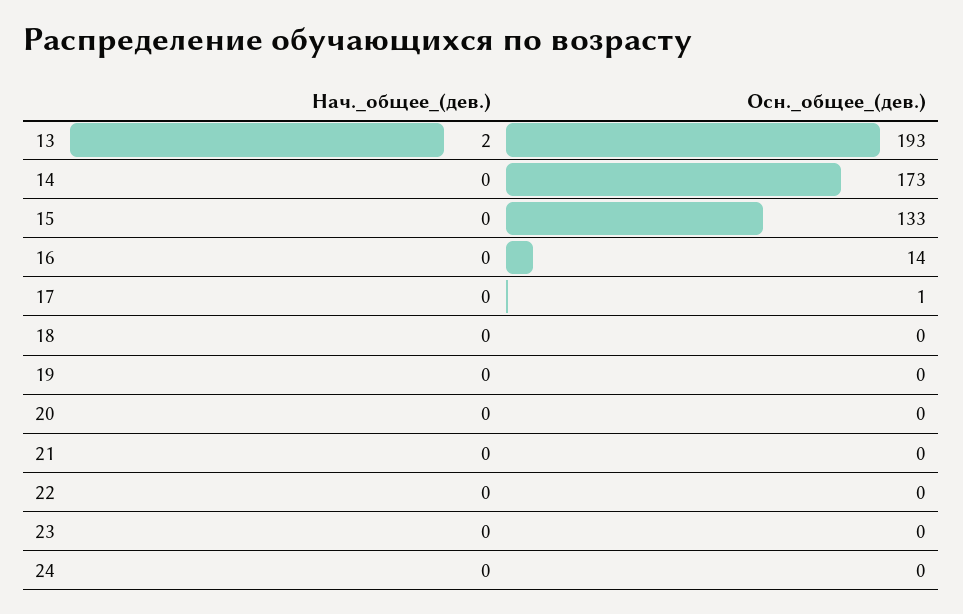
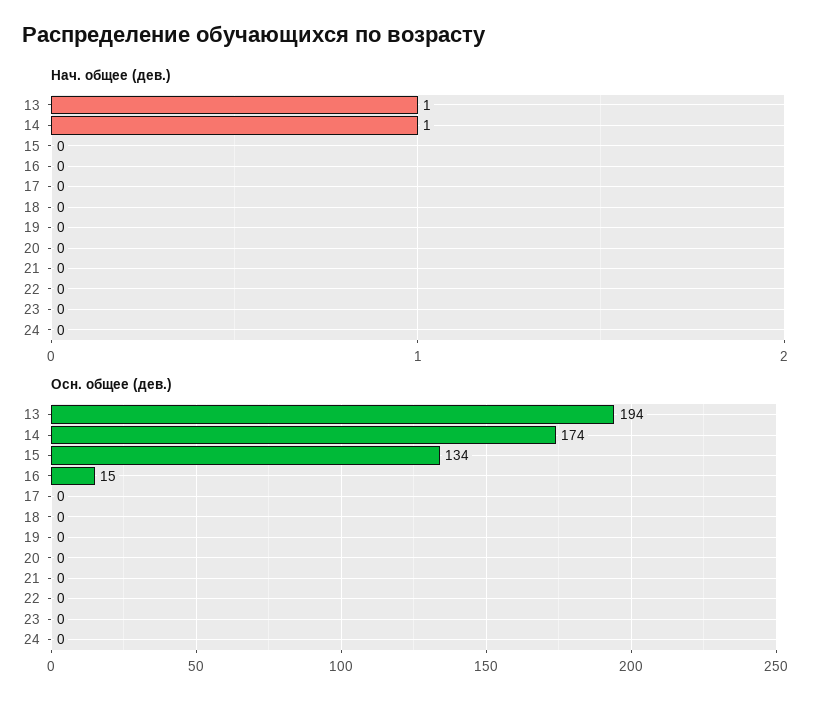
Нач._общее_(дев.), 13: 2 -> 1
Осн._общее_(дев.), 13: 193 -> 194
Нач._общее_(дев.), 14: 0 -> 1
Осн._общее_(дев.), 14: 173 -> 174
Осн._общее_(дев.), 15: 133 -> 134
Осн._общее_(дев.), 16: 14 -> 15
Осн._общее_(дев.), 17: 1 -> 0

